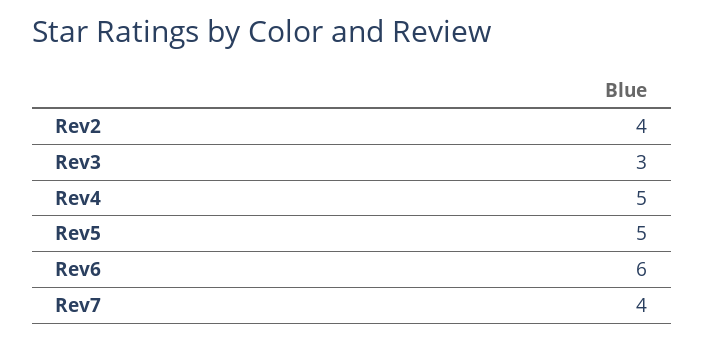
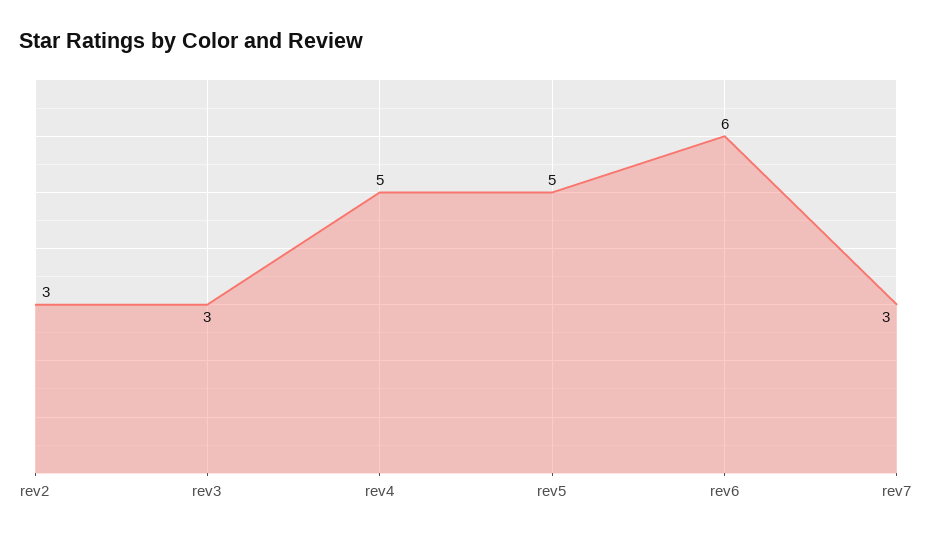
Rev2: 4 -> 3
Rev7: 4 -> 3

